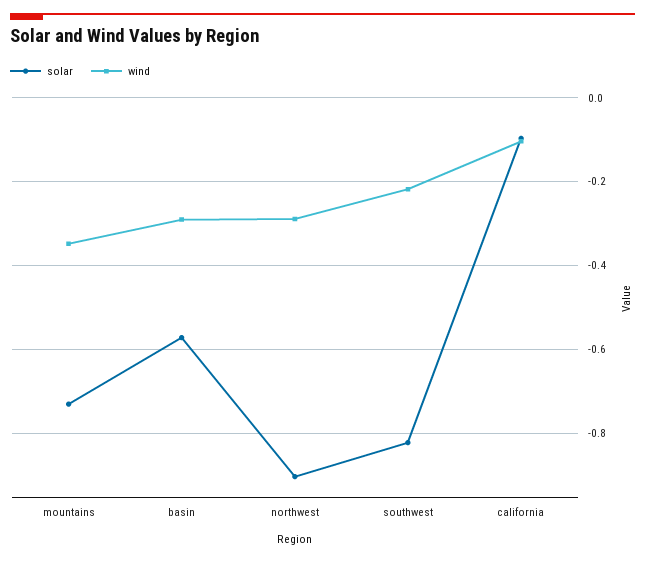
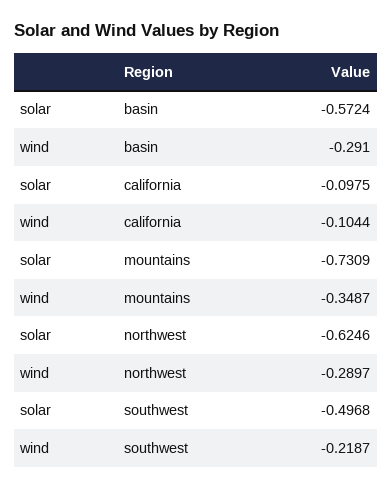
solar, northwest: -0.9 -> -0.6246
solar, southwest: -0.82 -> -0.4968

